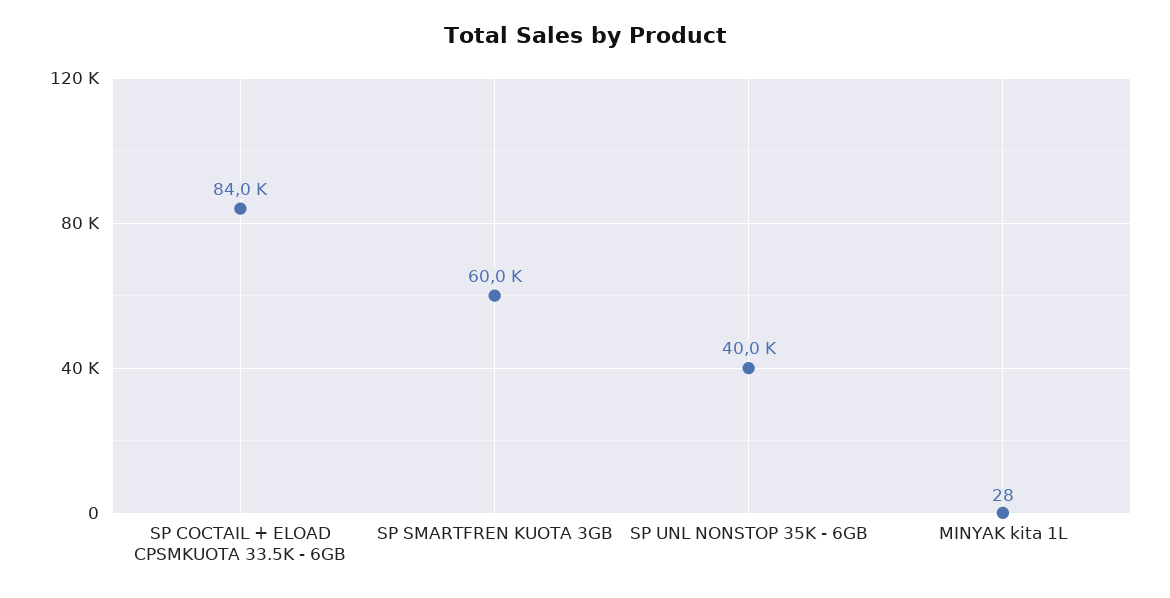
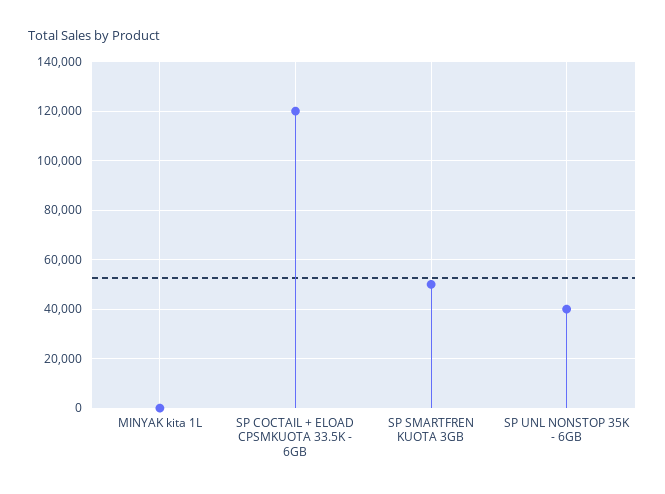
SP COCTAIL + ELOAD CPSMKUOTA 33.5K - 6GB: 84000 -> 120000
SP SMARTFREN KUOTA 3GB: 60000 -> 50000

